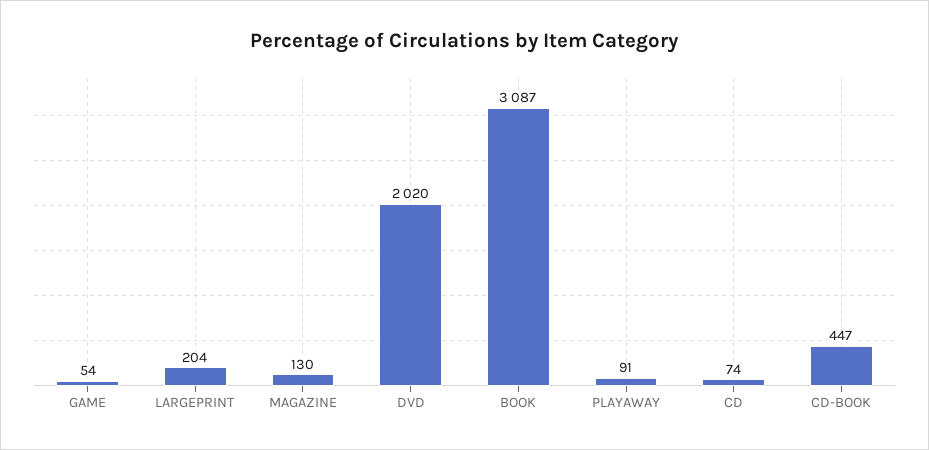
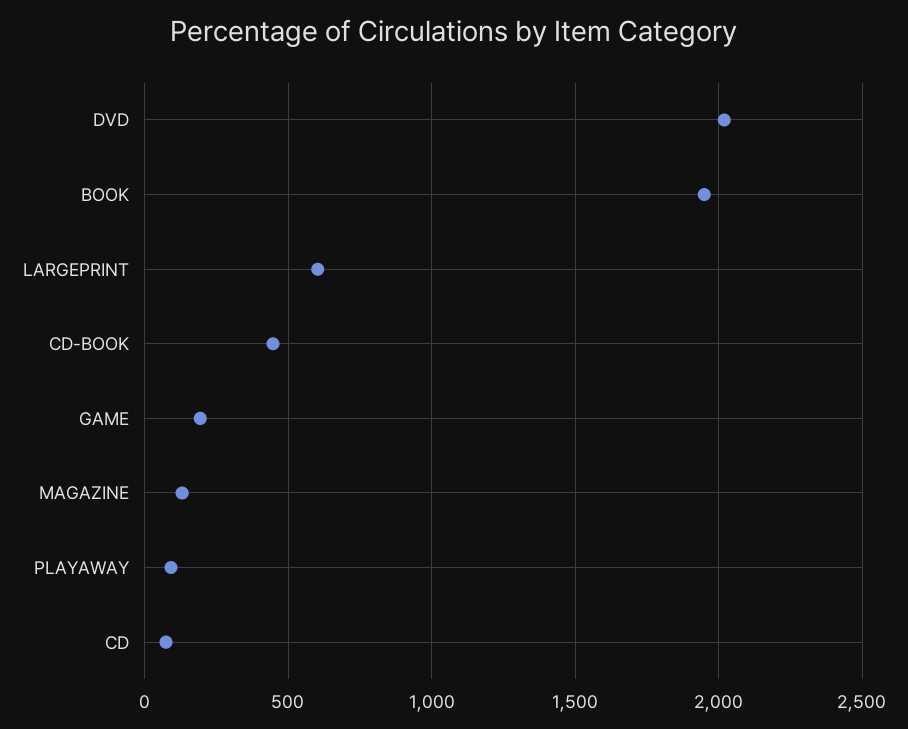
GAME: 54 -> 200
LARGEPRINT: 204 -> 600
BOOK: 3087 -> 1950

